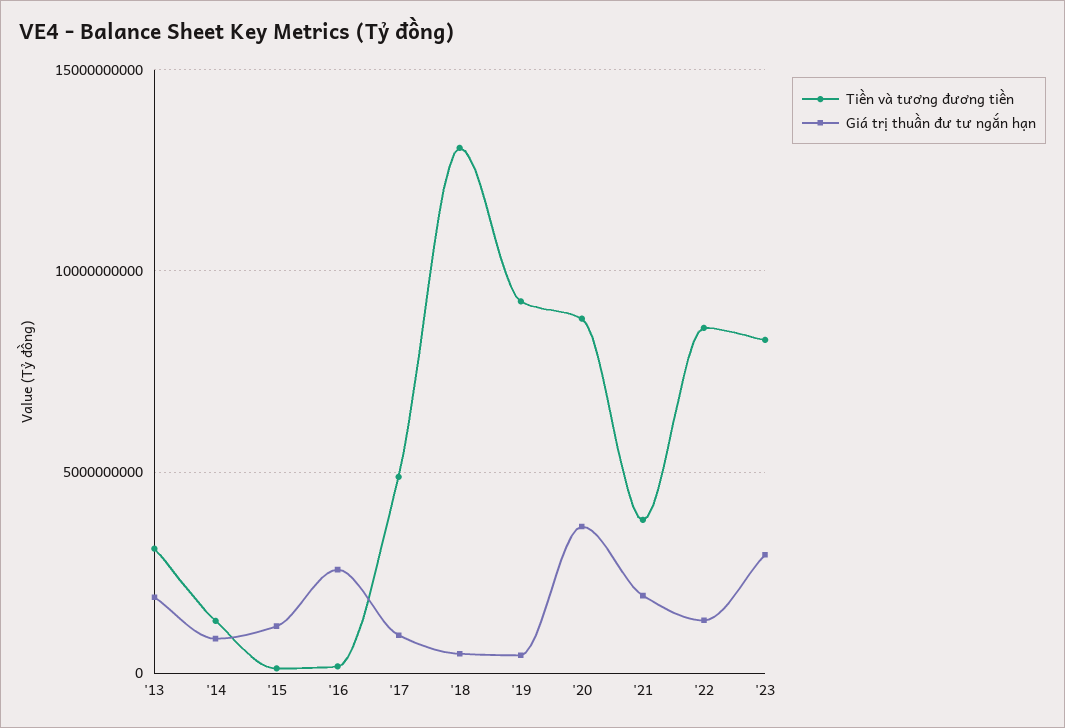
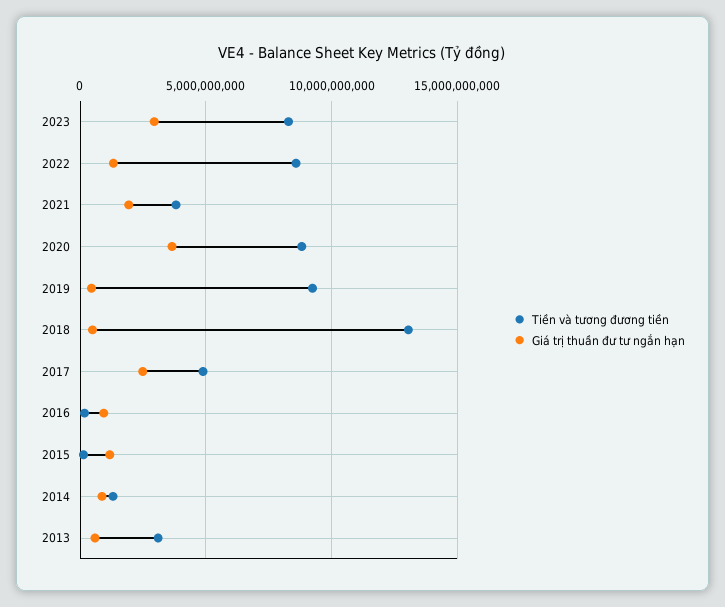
Giá trị thuần đư tư ngắn hạn, '13: 2000000000 -> 500000000
Giá trị thuần đư tư ngắn hạn, '16: 2500000000 -> 1000000000
Giá trị thuần đư tư ngắn hạn, '17: 1000000000 -> 2500000000

